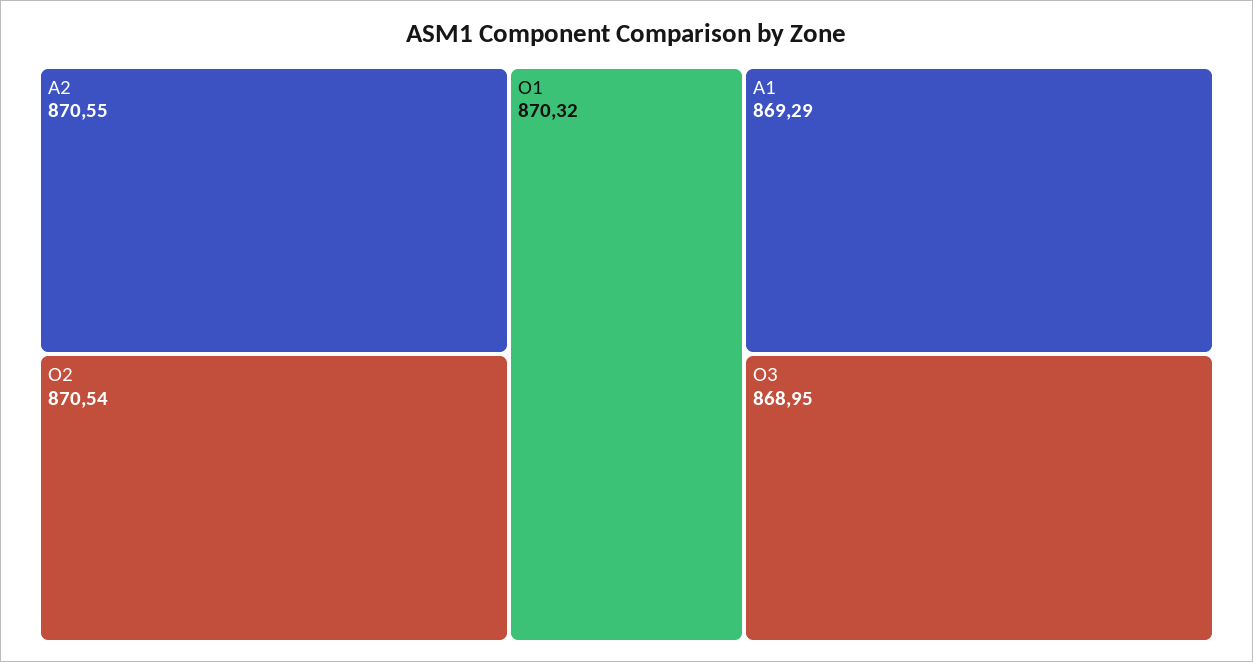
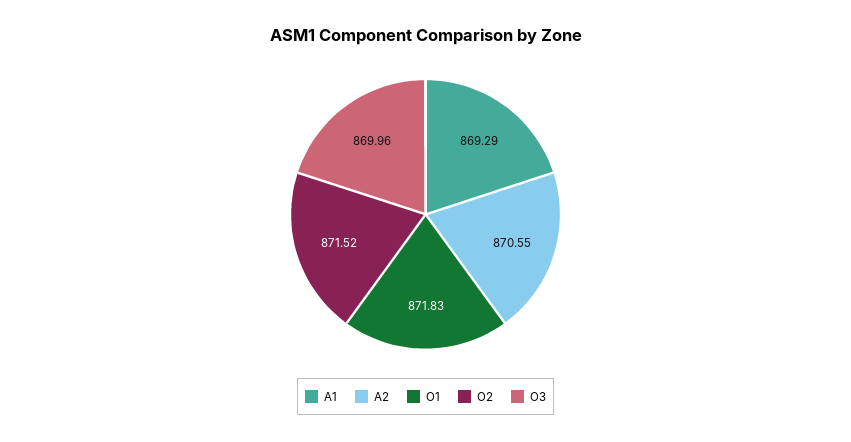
O2: 870.54 -> 871.52
O1: 870.32 -> 871.83
O3: 868.95 -> 869.96

